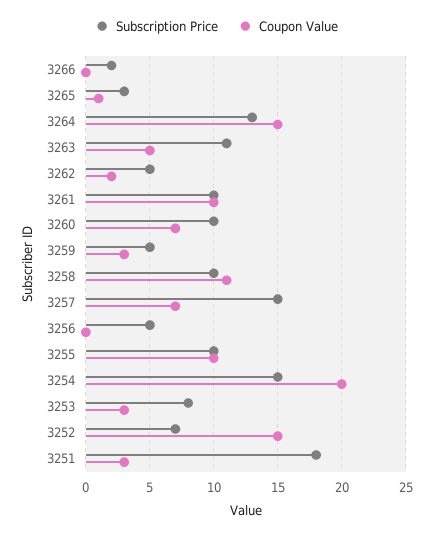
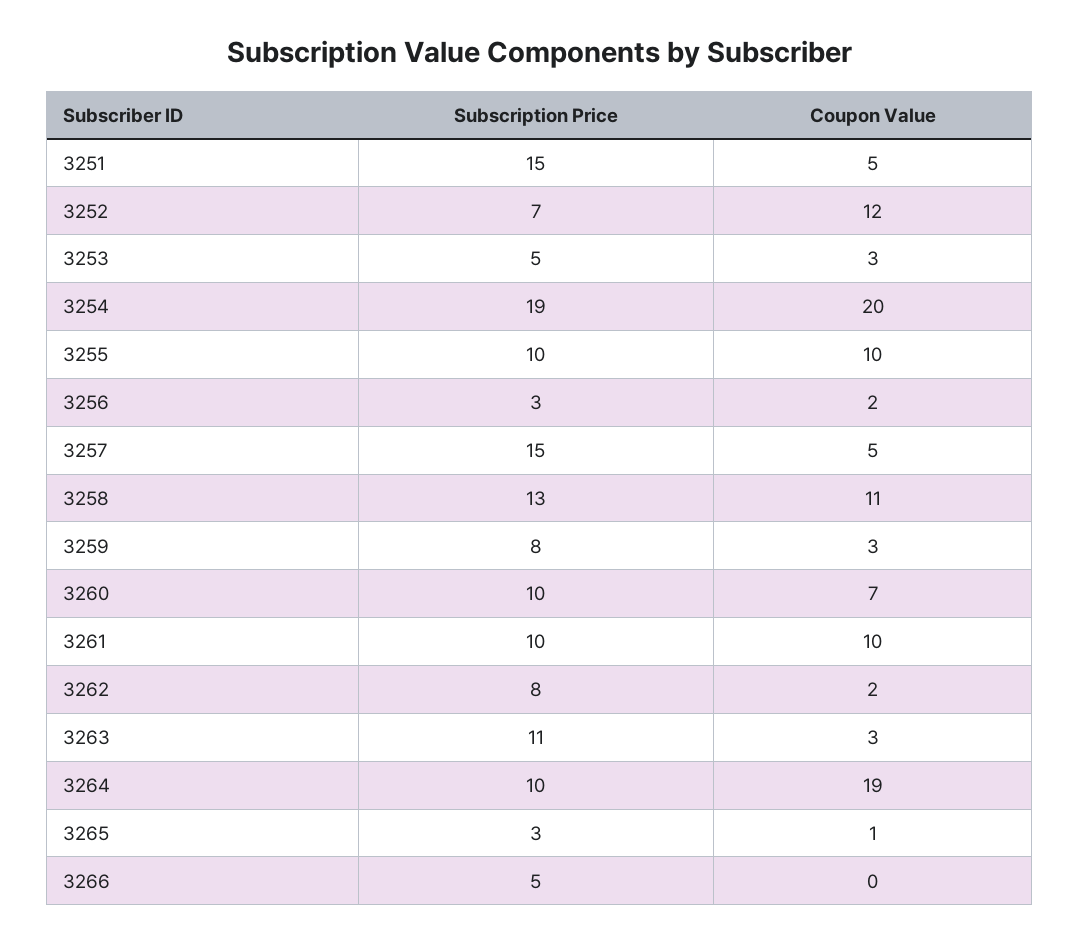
Subscription Price, 3266: 2 -> 5
Subscription Price, 3264: 13 -> 10
Coupon Value, 3264: 15 -> 19
Coupon Value, 3263: 5 -> 3
Subscription Price, 3262: 5 -> 8
Subscription Price, 3259: 5 -> 8
Subscription Price, 3258: 10 -> 13
Coupon Value, 3257: 7 -> 5
Subscription Price, 3256: 5 -> 3
Coupon Value, 3256: 0 -> 2
Subscription Price, 3254: 15 -> 19
Subscription Price, 3253: 8 -> 5
Coupon Value, 3252: 15 -> 12
Subscription Price, 3251: 18 -> 15
Coupon Value, 3251: 3 -> 5

